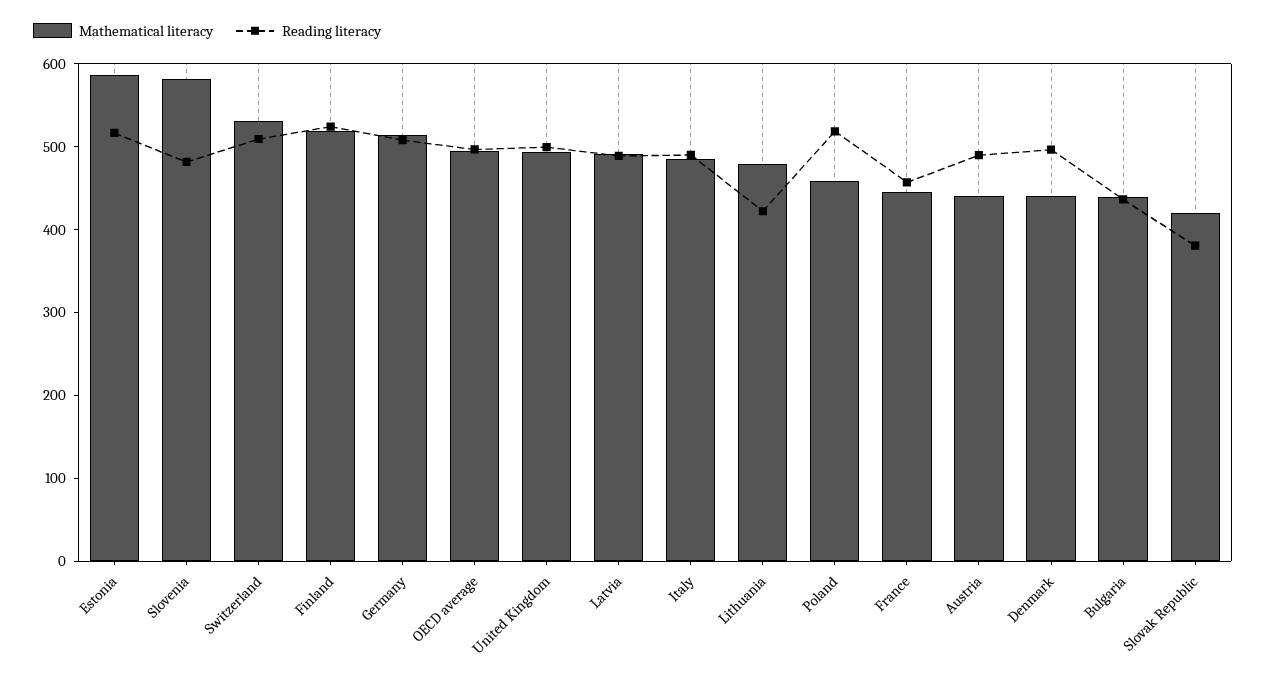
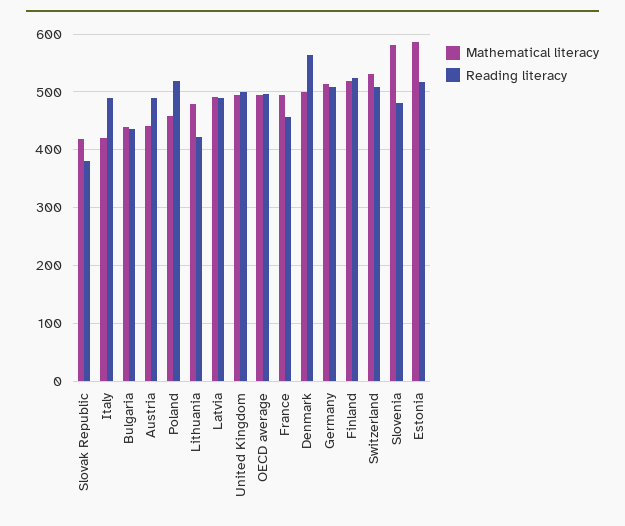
Mathematical literacy, Italy: 480 -> 420
Mathematical literacy, France: 440 -> 500
Mathematical literacy, Denmark: 440 -> 500
Reading literacy, Denmark: 500 -> 560

